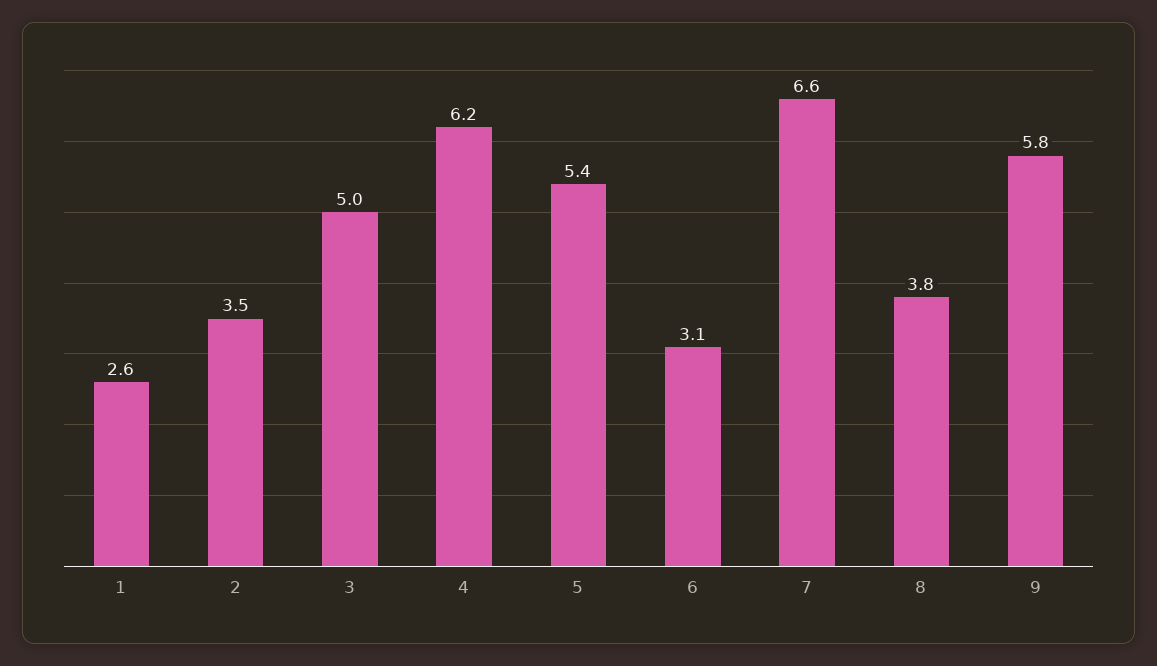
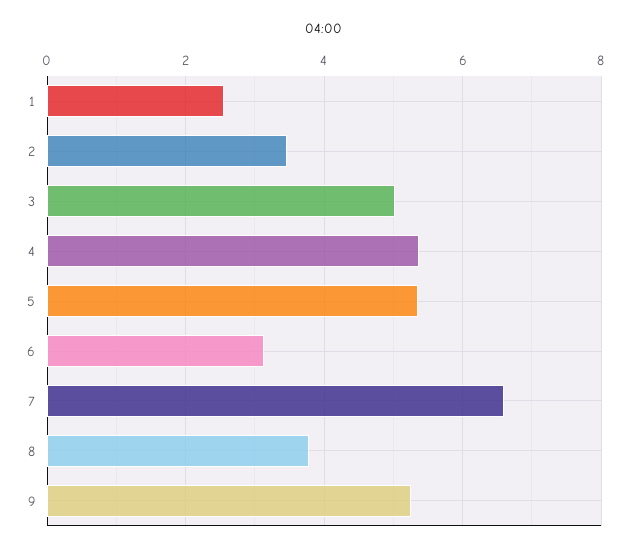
4: 6.2 -> 5.4
9: 5.8 -> 5.2

